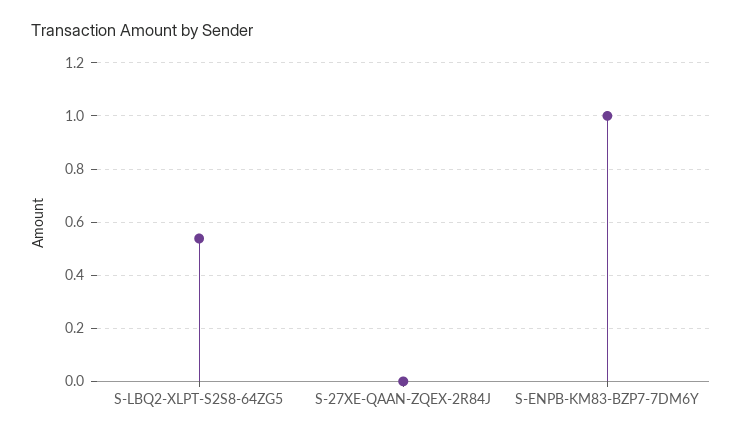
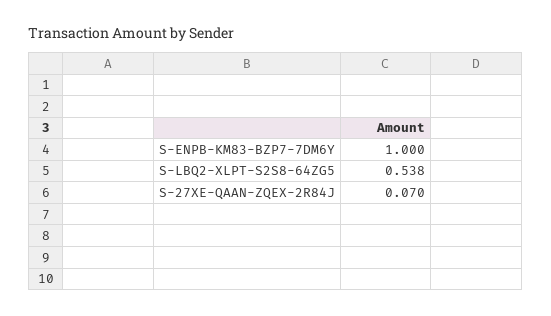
S-27XE-QAAN-ZQEX-2R84J: 0 -> 0.07

